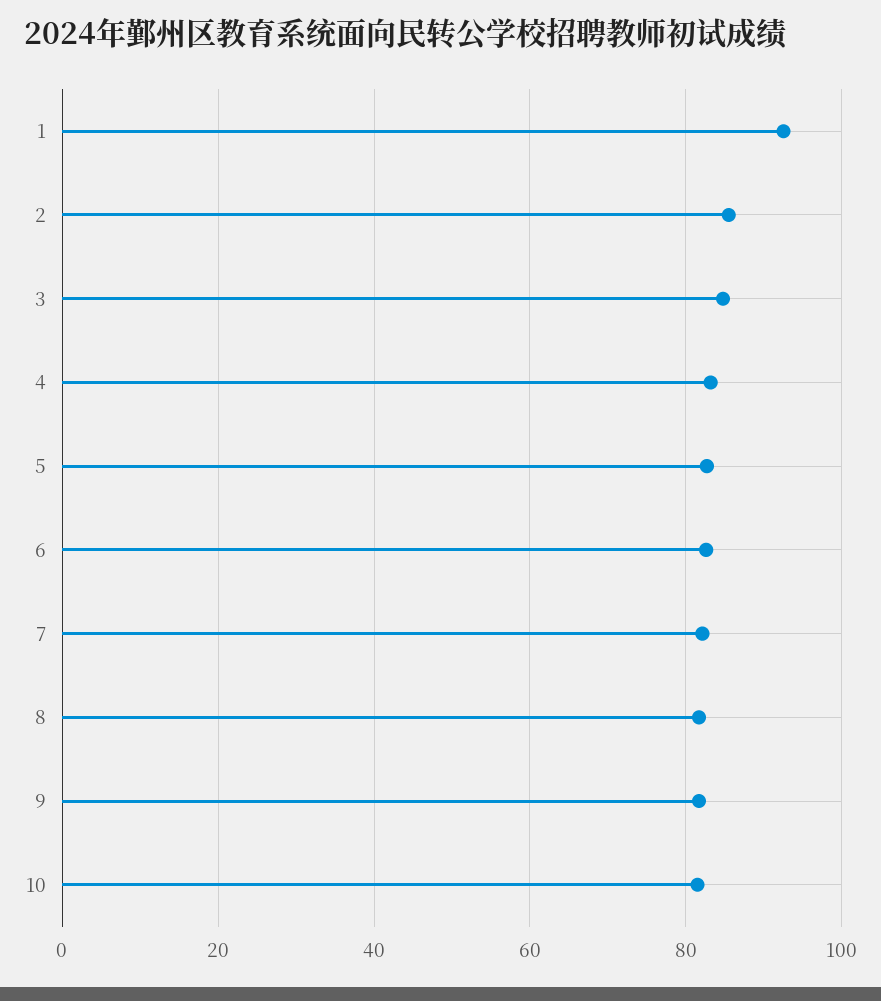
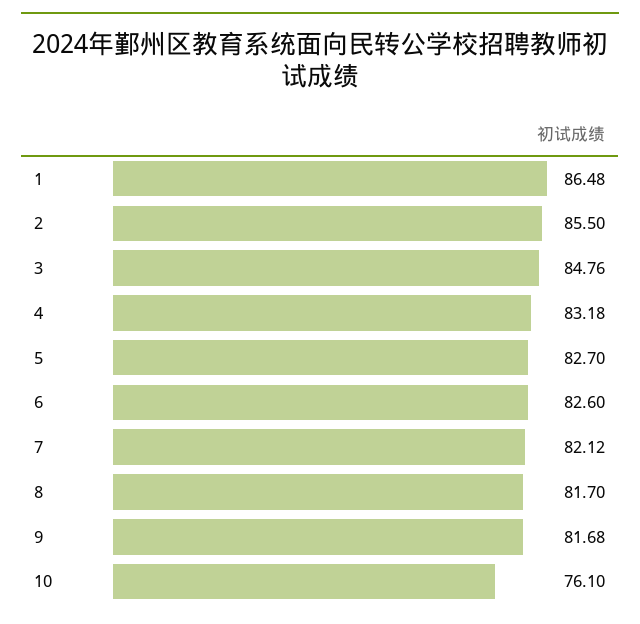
1: 92 -> 86.48
10: 82 -> 76.1

